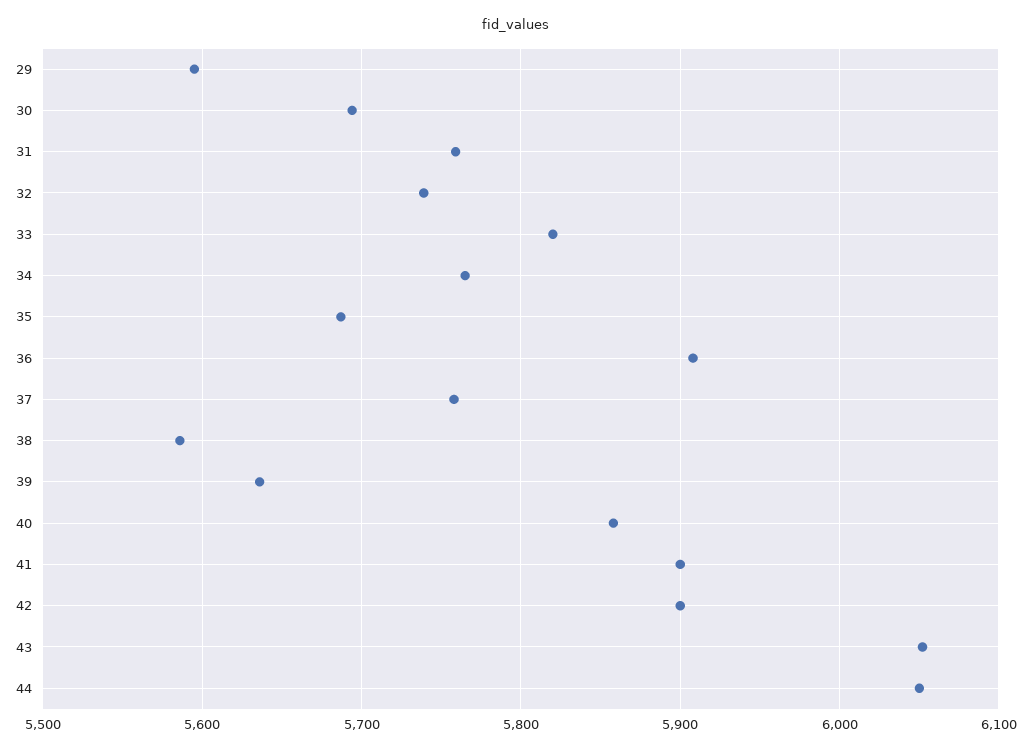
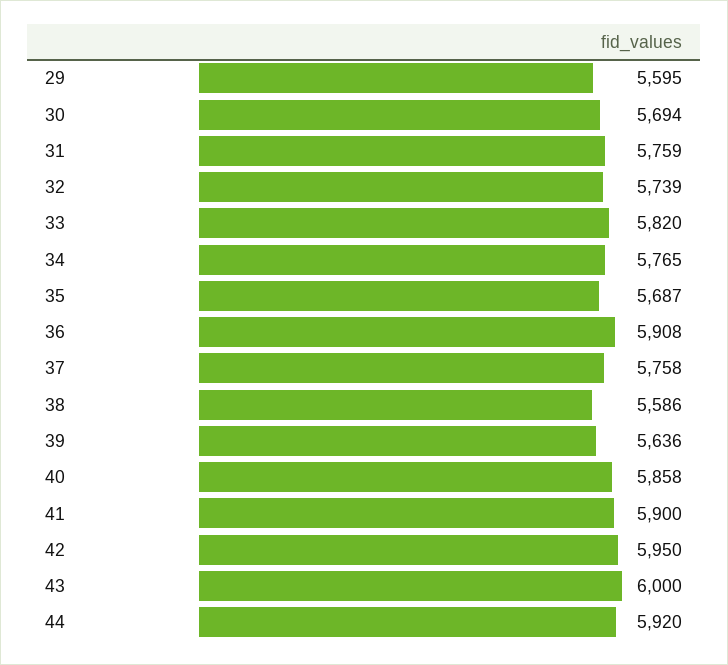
42: 5900 -> 5950
43: 6050 -> 6000
44: 6050 -> 5920

